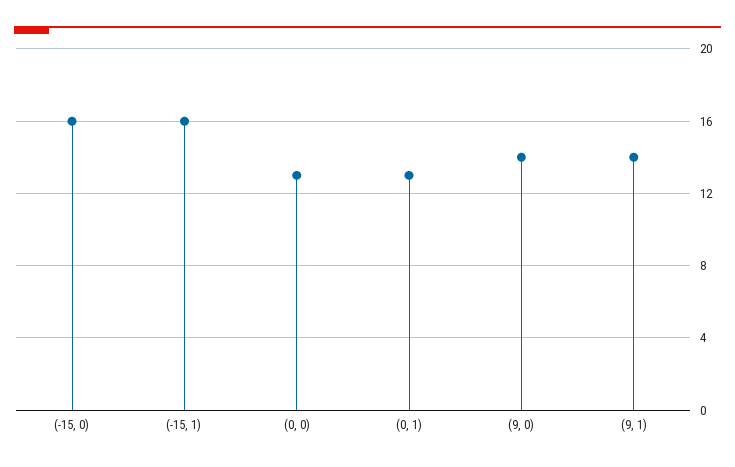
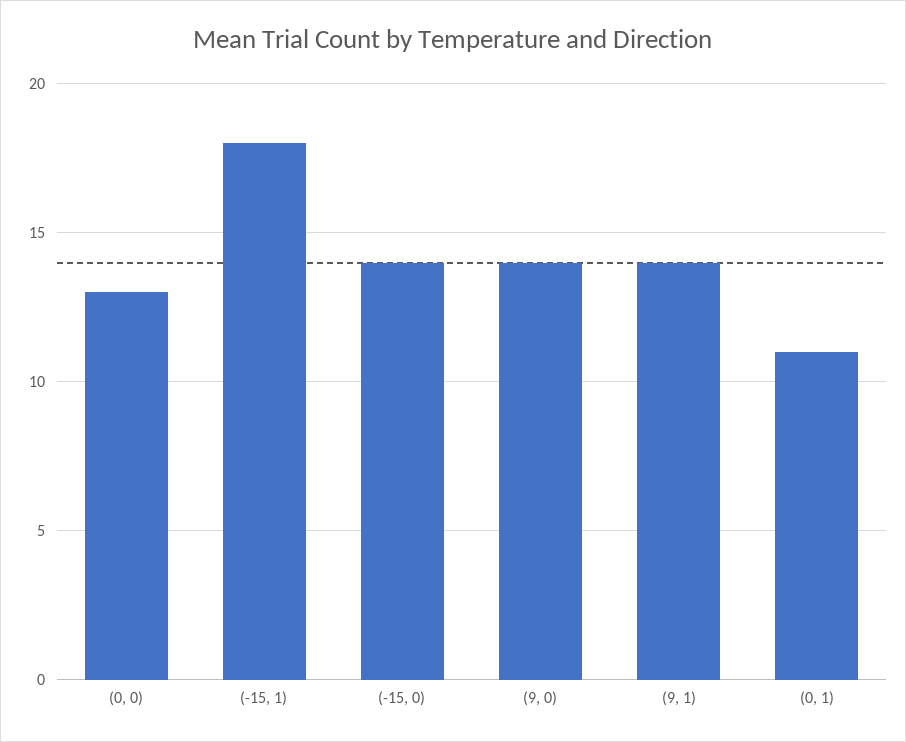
(-15, 0): 16 -> 14
(-15, 1): 16 -> 18
(0, 1): 13 -> 11

